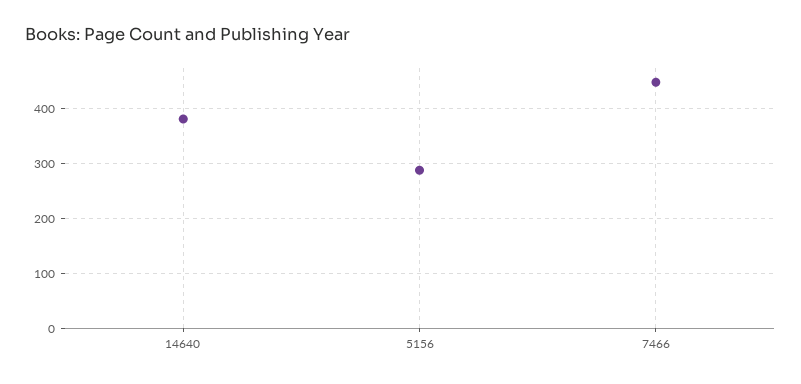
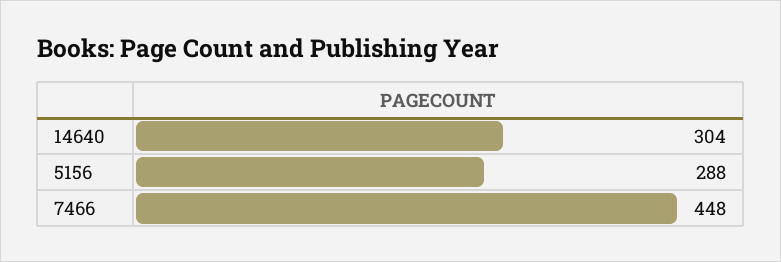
14640: 380 -> 304

